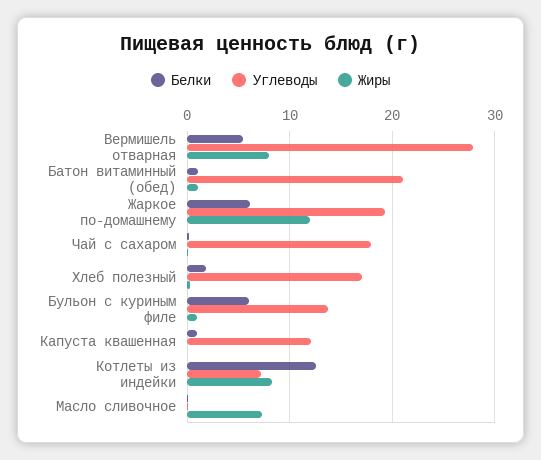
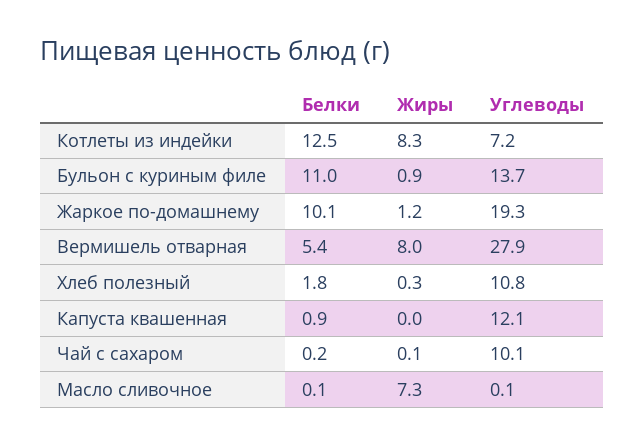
Белки, Батон витаминный (обед): 1 -> none
Углеводы, Батон витаминный (обед): 21 -> none
Жиры, Батон витаминный (обед): 1 -> none
Белки, Жаркое по-домашнему: 6 -> 10.1
Жиры, Жаркое по-домашнему: 12 -> 1.2
Углеводы, Чай с сахаром: 18 -> 10.1
Углеводы, Хлеб полезный: 17 -> 10.8
Белки, Бульон с куриным филе: 6 -> 11

